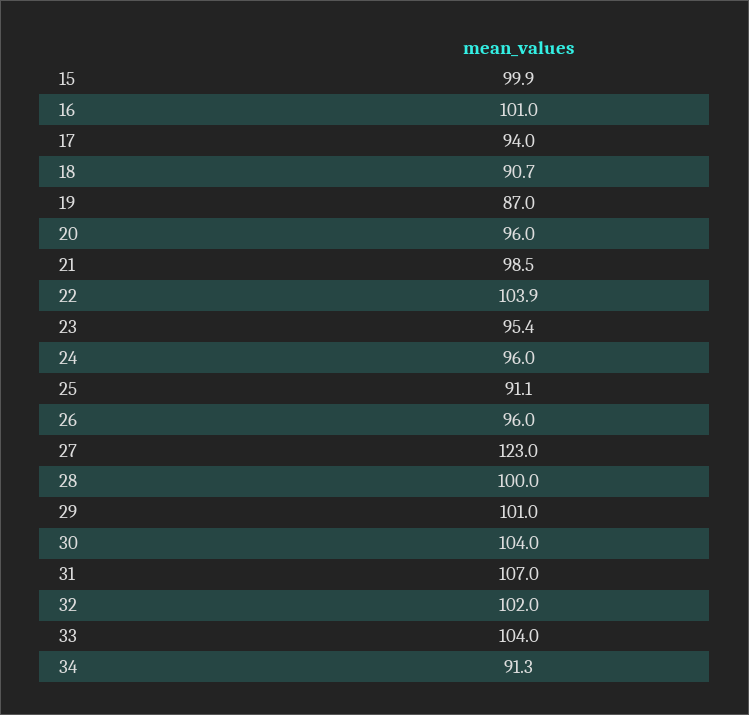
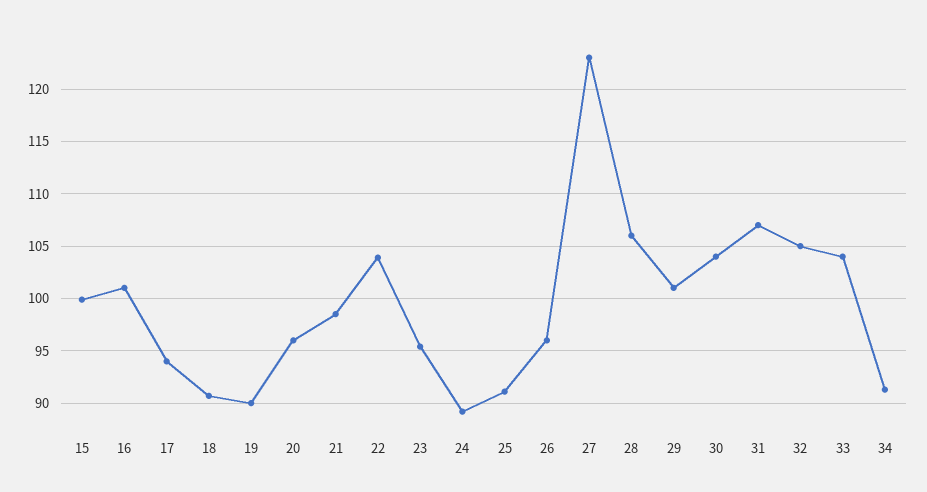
19: 87 -> 90
24: 96 -> 89
28: 100 -> 106
32: 102 -> 105

